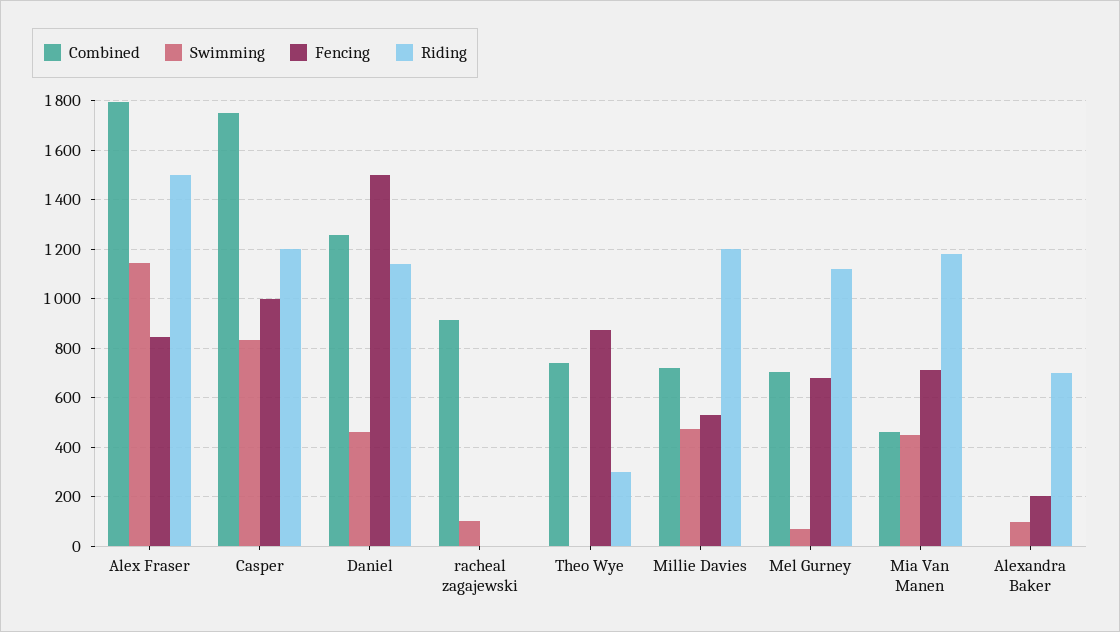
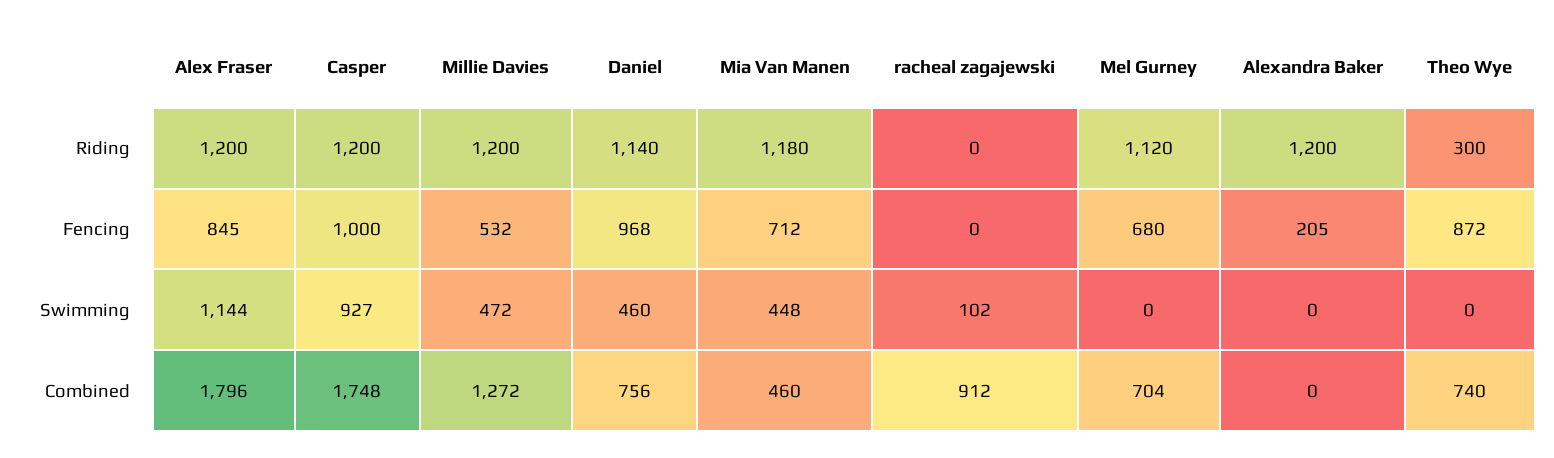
Riding, Alex Fraser: 1500 -> 1200
Swimming, Casper: 825 -> 927
Combined, Daniel: 1250 -> 756
Fencing, Daniel: 1500 -> 968
Combined, Millie Davies: 725 -> 1272
Swimming, Mel Gurney: 75 -> 0
Swimming, Alexandra Baker: 100 -> 0
Riding, Alexandra Baker: 700 -> 1200

